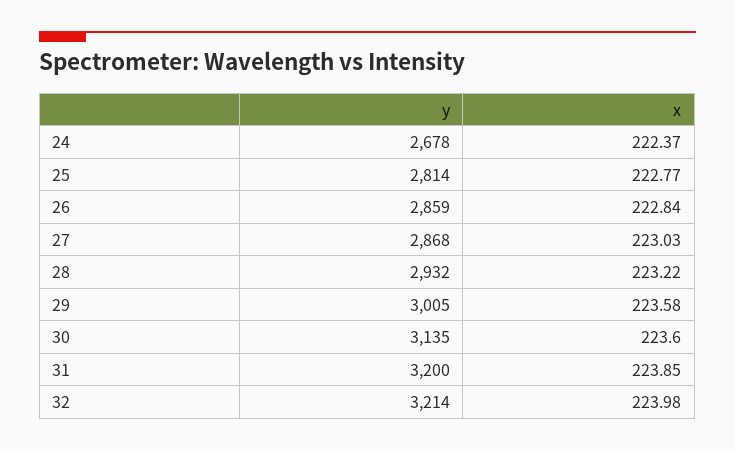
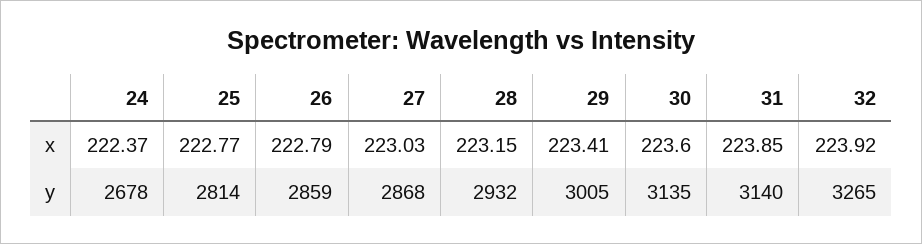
x, 26: 222.84 -> 222.79
x, 28: 223.22 -> 223.15
x, 29: 223.58 -> 223.41
y, 31: 3200 -> 3140
y, 32: 3214 -> 3265
x, 32: 223.98 -> 223.92

